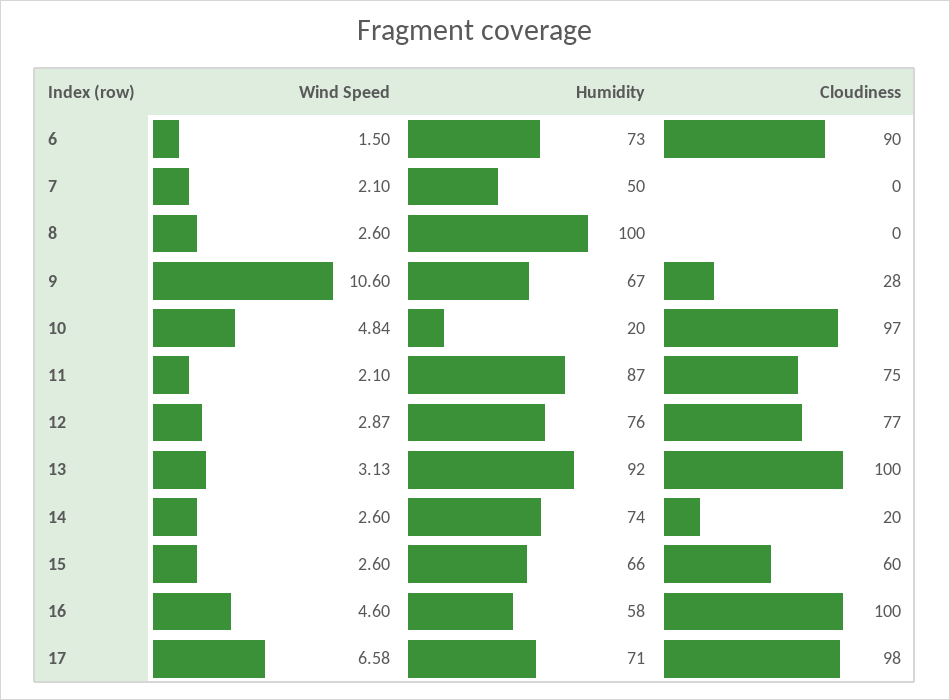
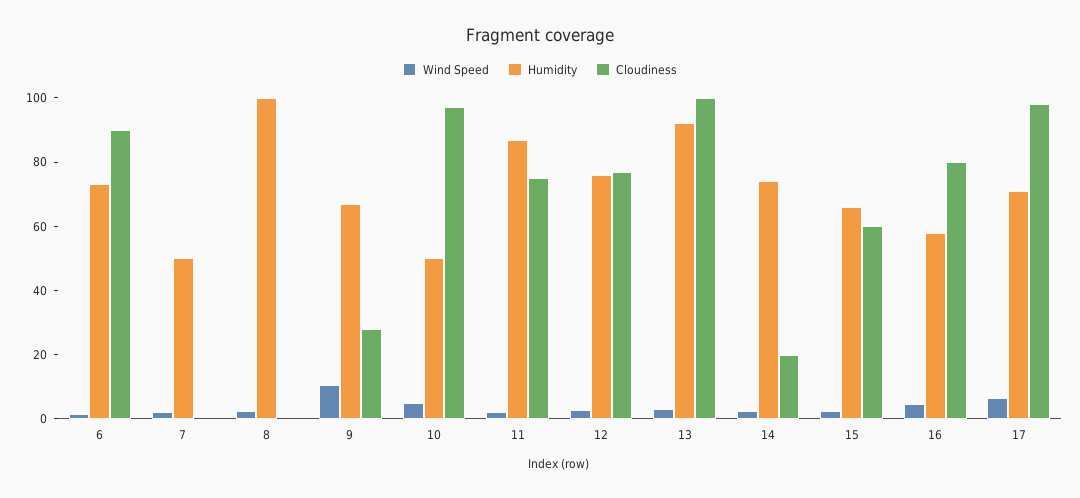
Humidity, 10: 20 -> 50
Cloudiness, 16: 100 -> 80

